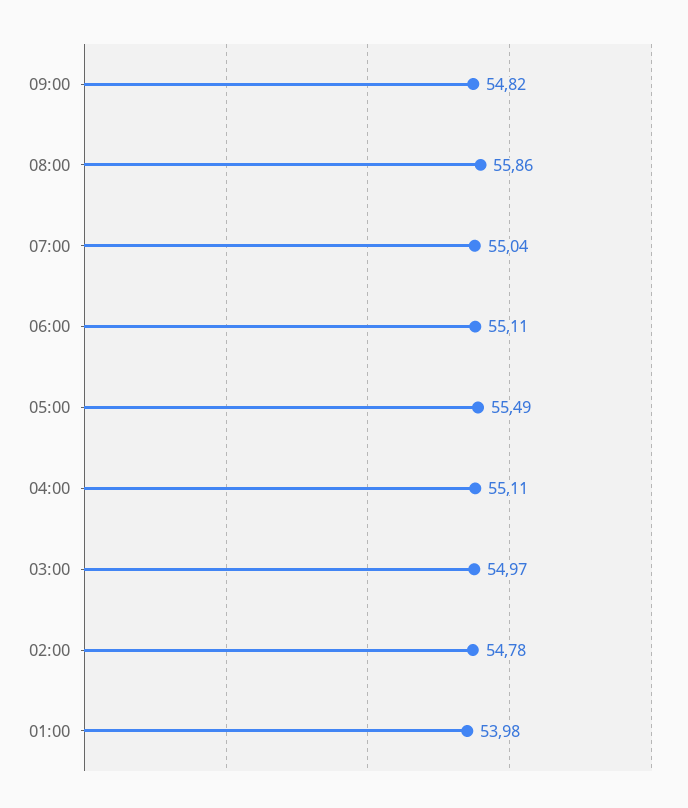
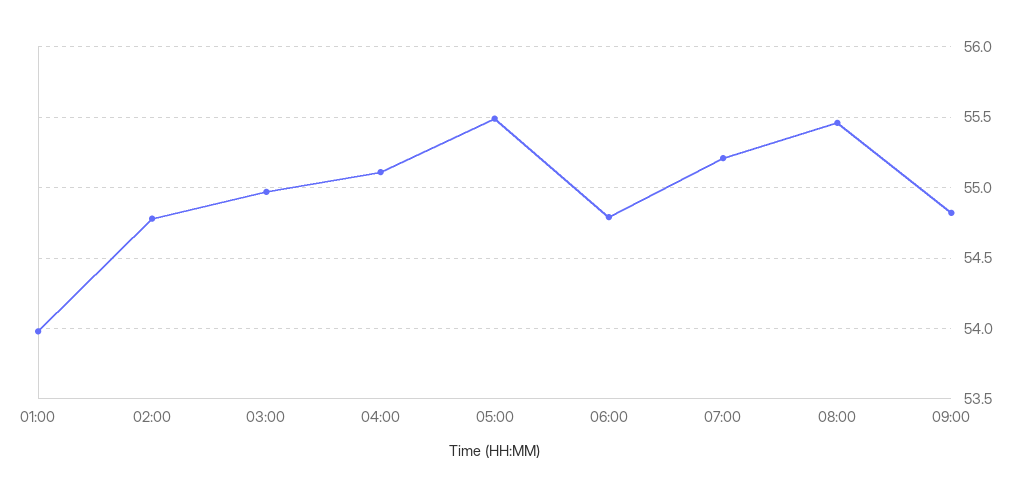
08:00: 55.86 -> 55.45
07:00: 55.04 -> 55.2
06:00: 55.11 -> 54.8

